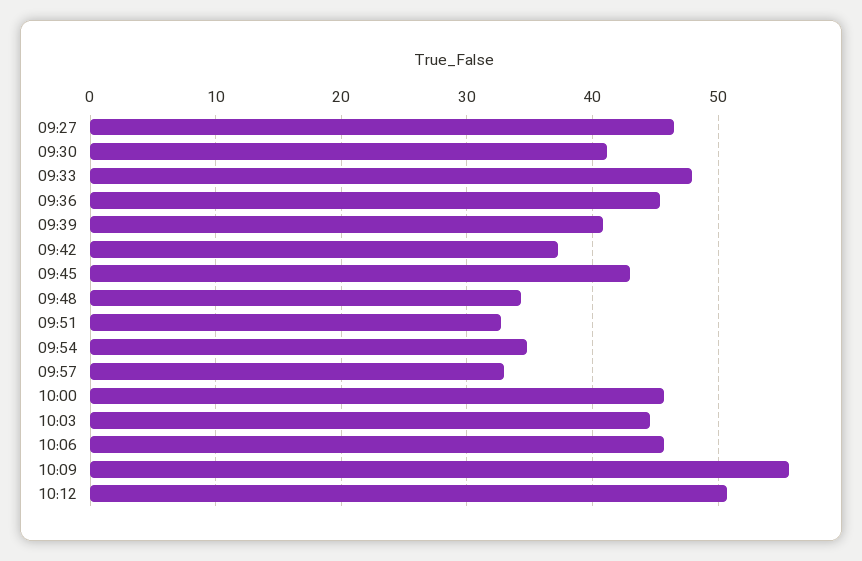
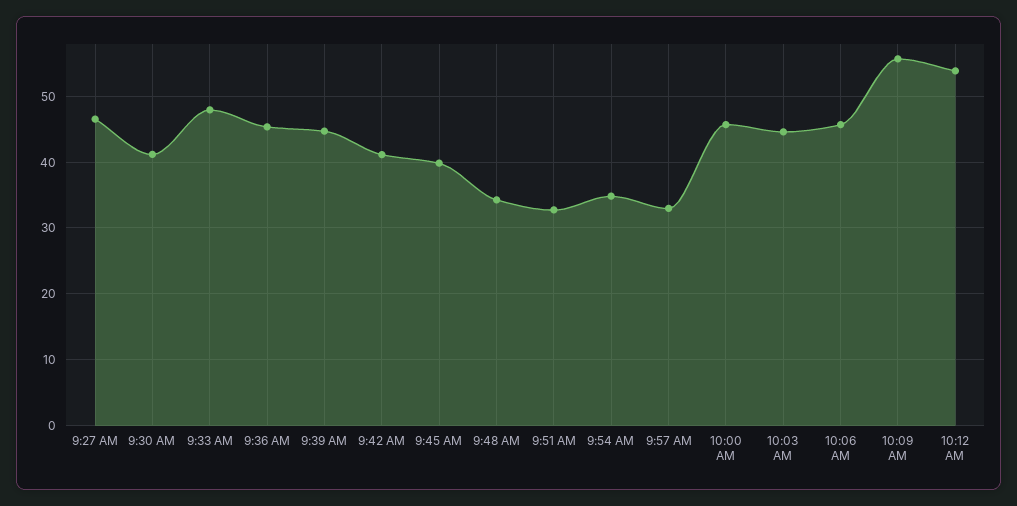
09:39: 41 -> 45
09:42: 37 -> 41
09:45: 43 -> 40
10:12: 51 -> 54

